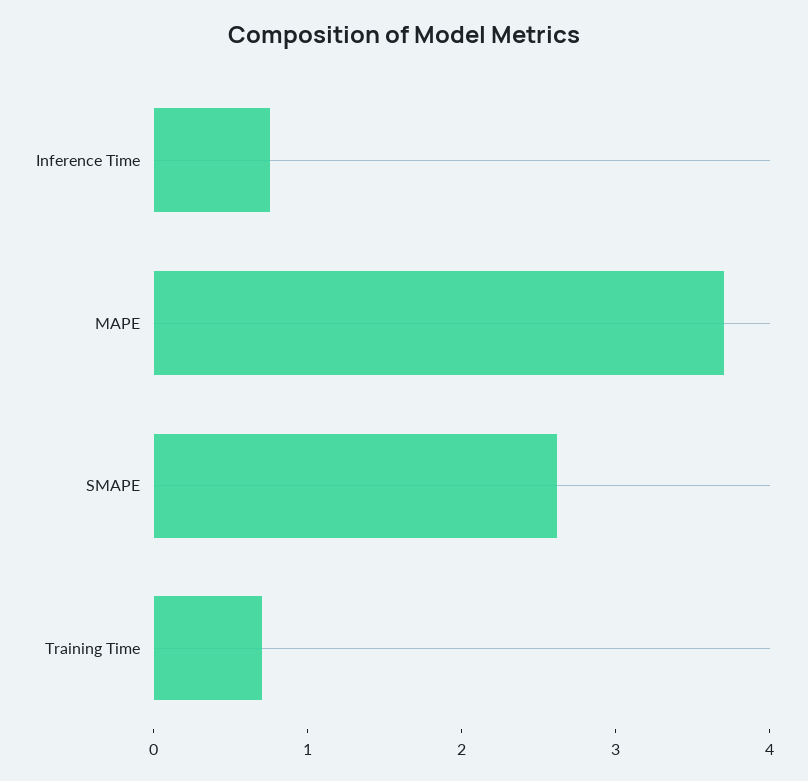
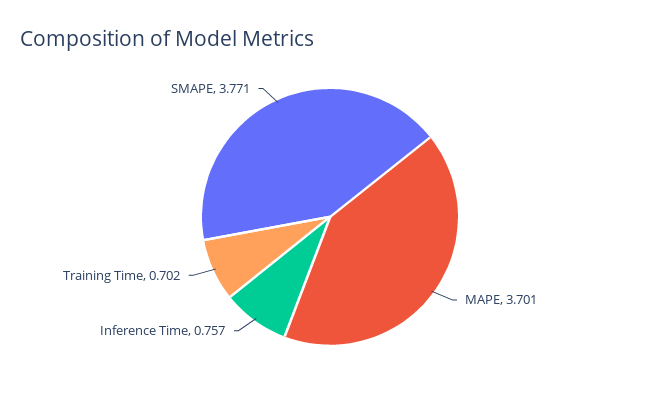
SMAPE: 2.6 -> 3.771

